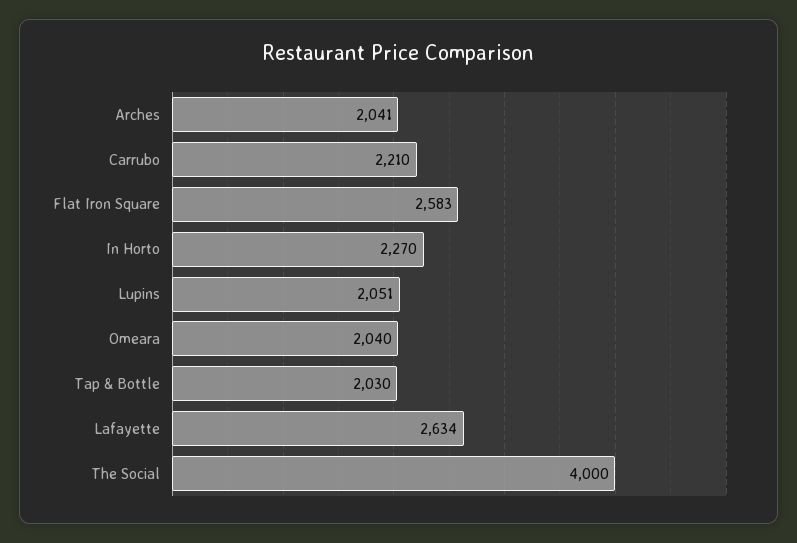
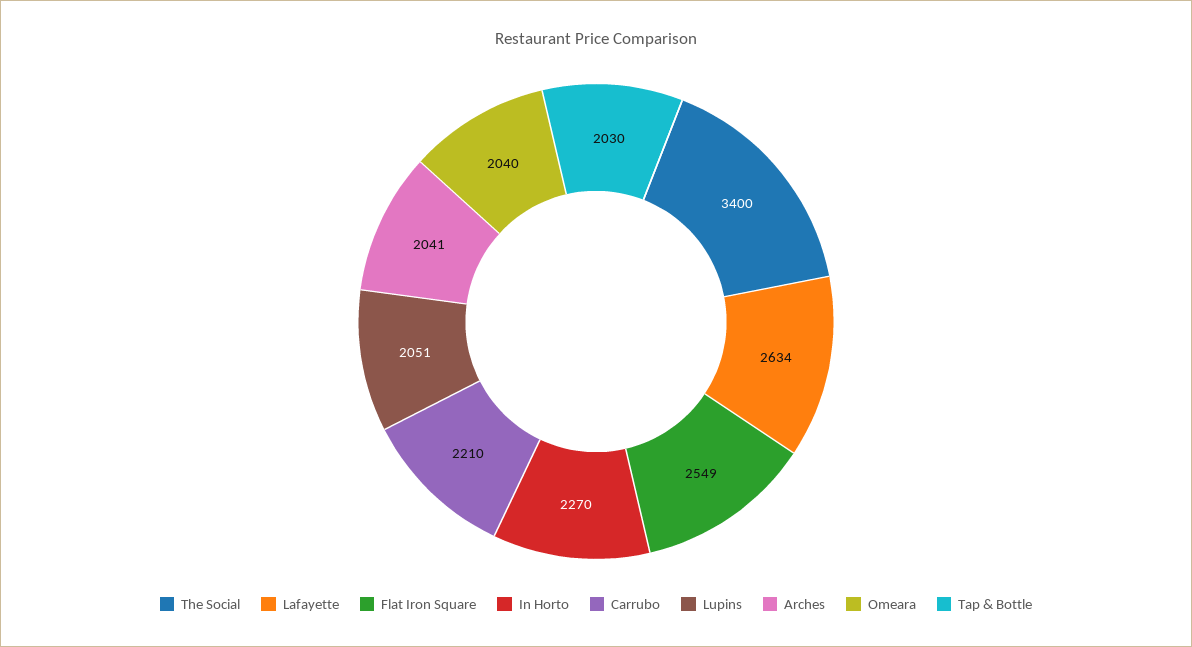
Flat Iron Square: 2583 -> 2549
The Social: 4000 -> 3400

